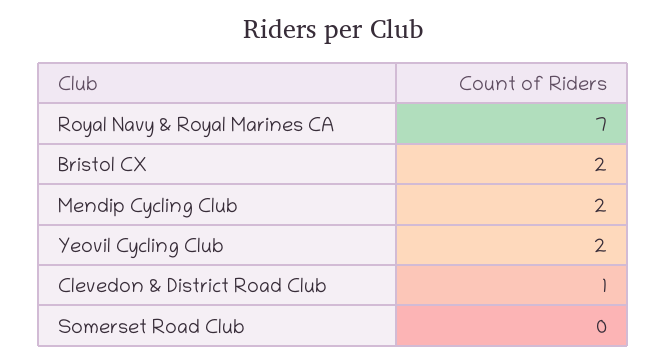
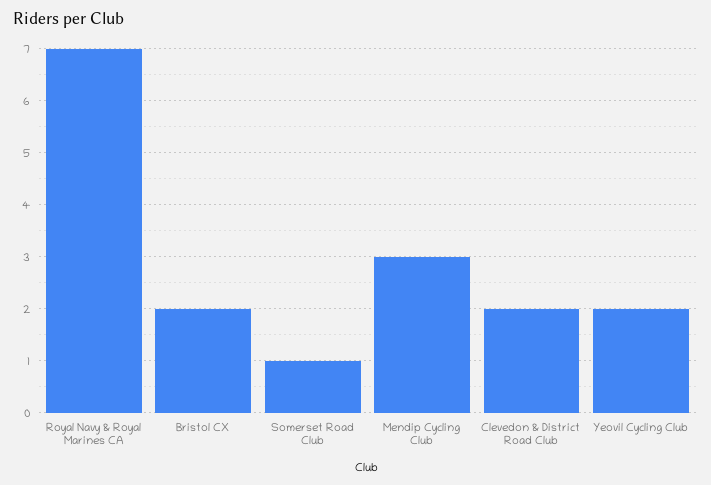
Mendip Cycling Club: 2 -> 3
Clevedon & District Road Club: 1 -> 2
Somerset Road Club: 0 -> 1

